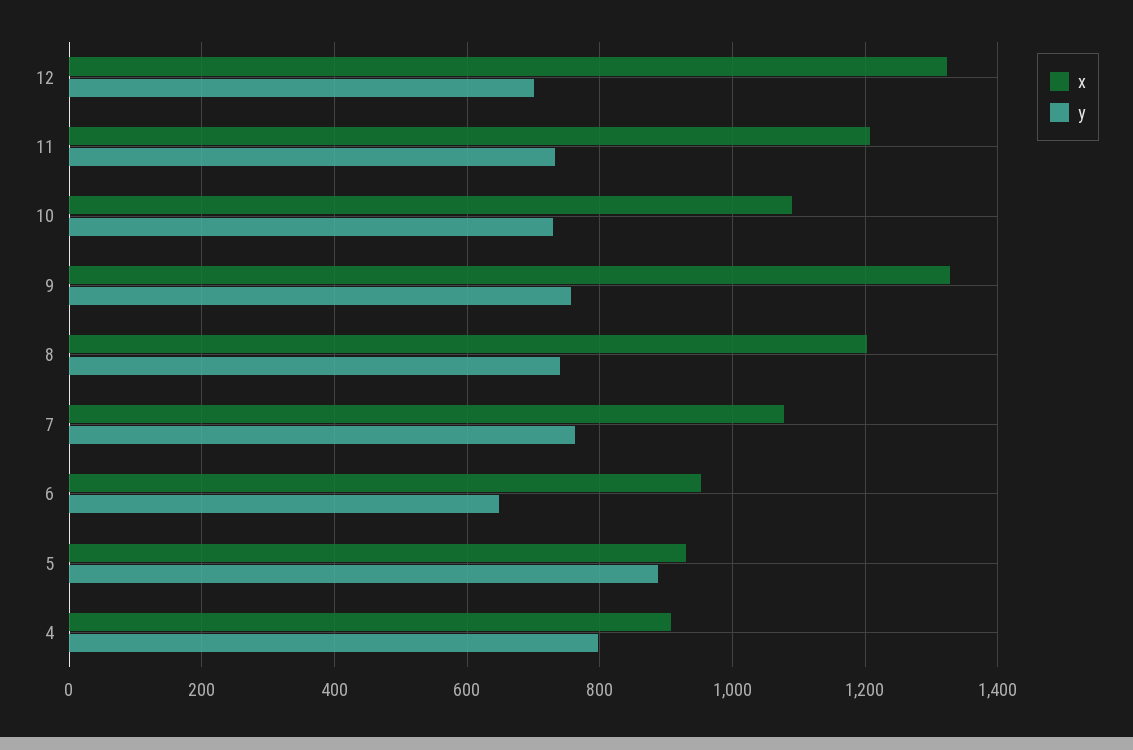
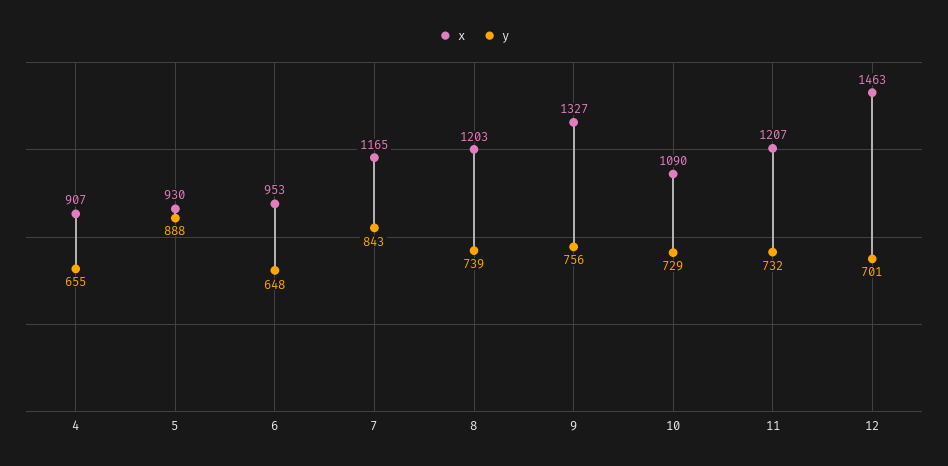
x, 12: 1320 -> 1463
x, 7: 1080 -> 1165
y, 7: 760 -> 843
y, 4: 800 -> 655

